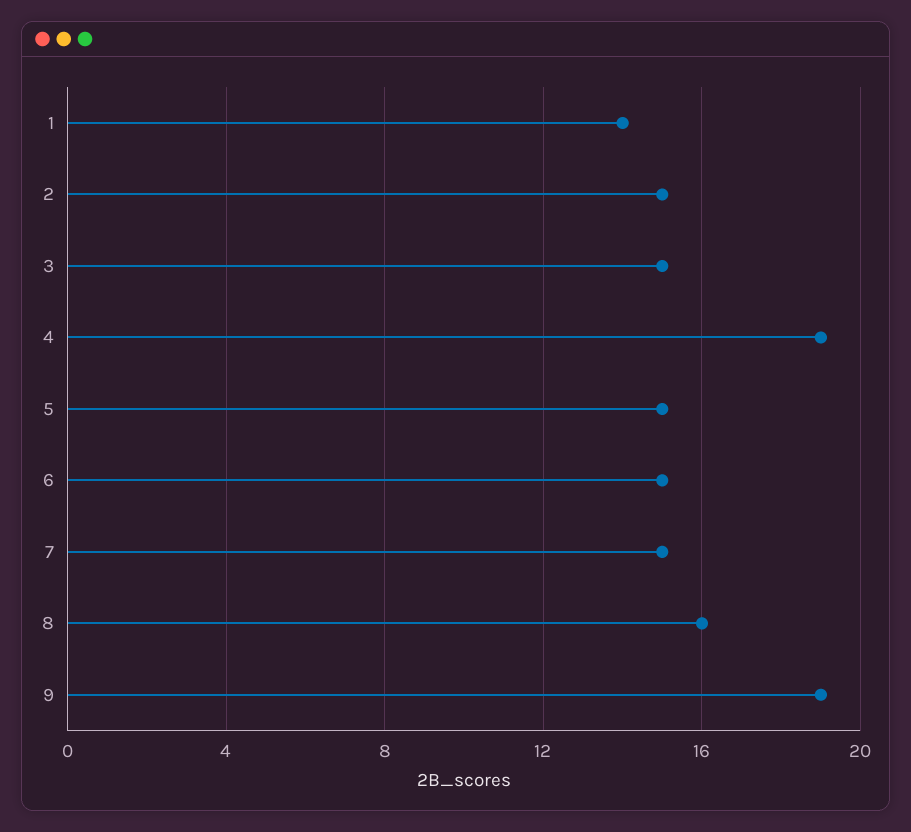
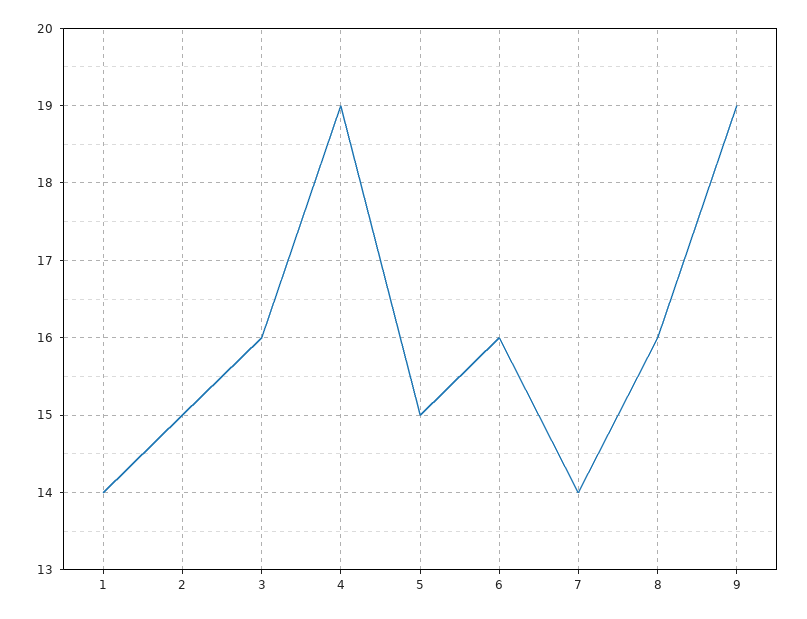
3: 15 -> 16
6: 15 -> 16
7: 15 -> 14

